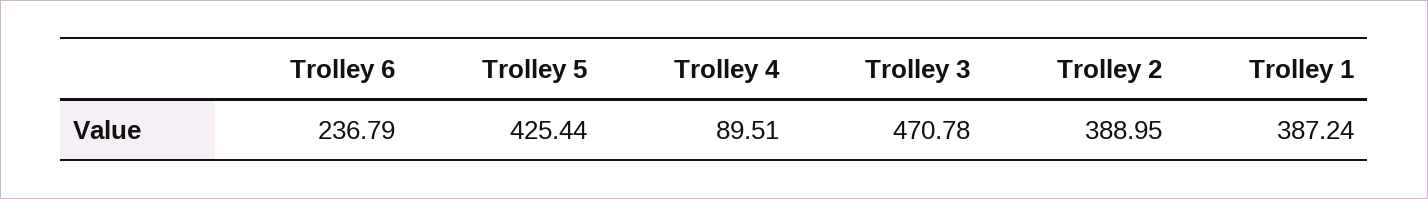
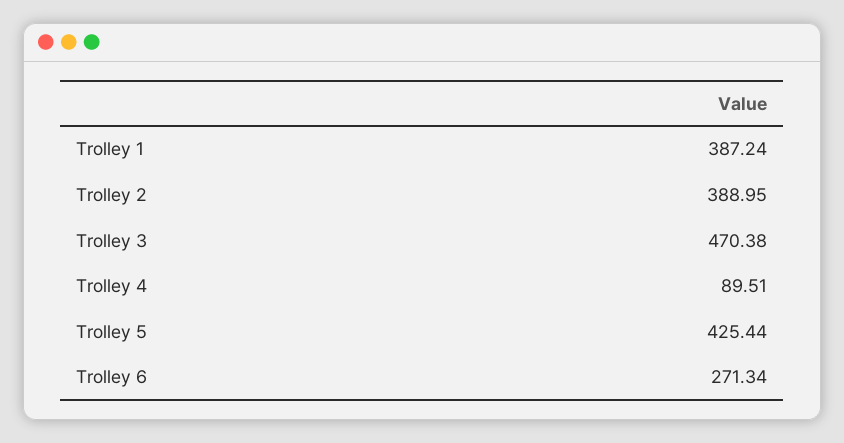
Trolley 6: 236.79 -> 271.34
Trolley 3: 470.78 -> 470.38

